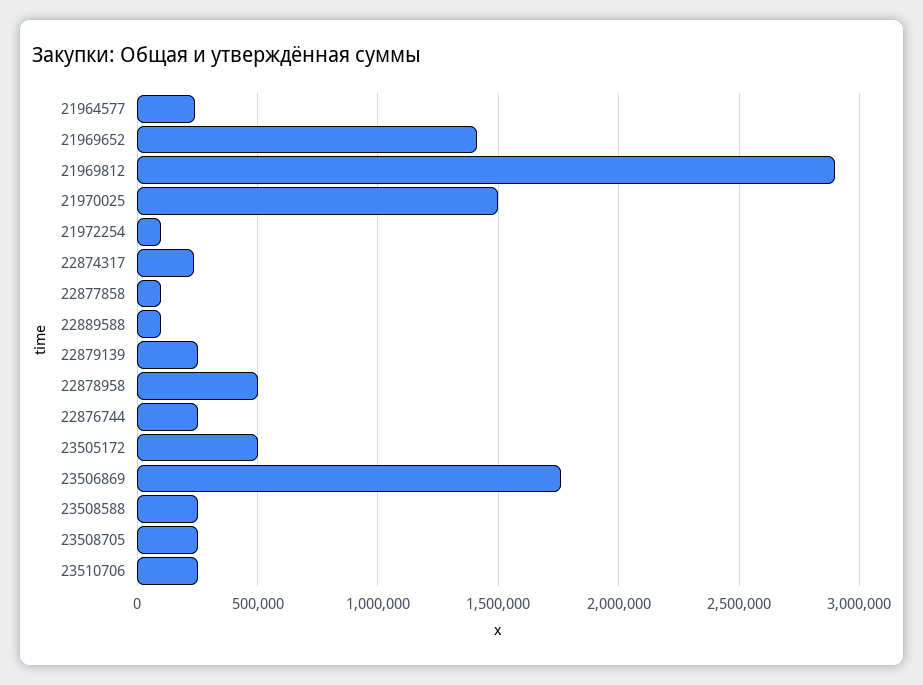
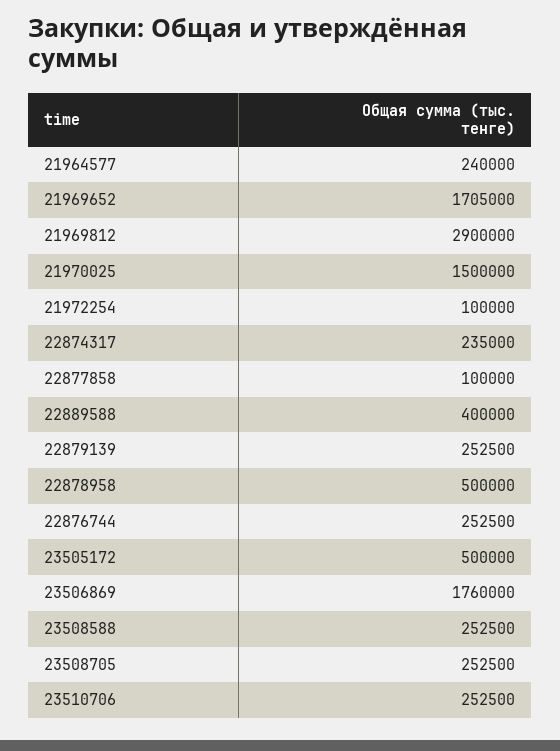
21969652: 1400000 -> 1705000
22889588: 100000 -> 400000

